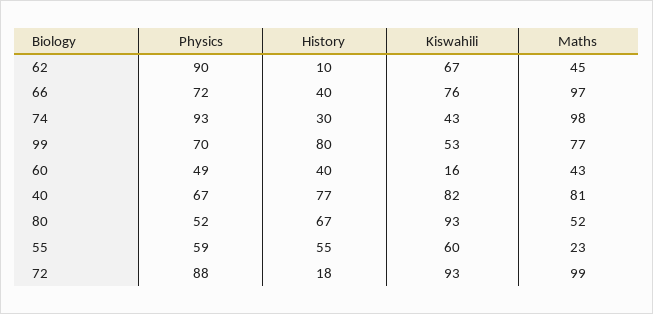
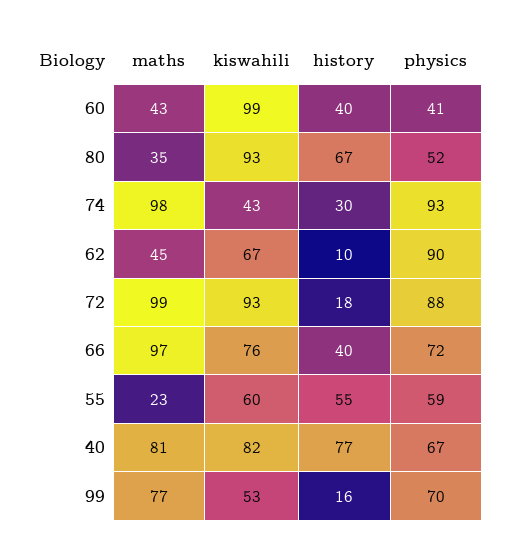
History, 99: 80 -> 16
Physics, 60: 49 -> 41
Kiswahili, 60: 16 -> 99
Maths, 80: 52 -> 35

